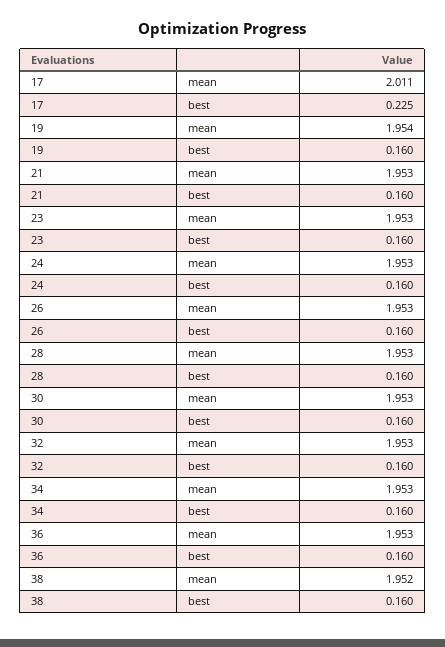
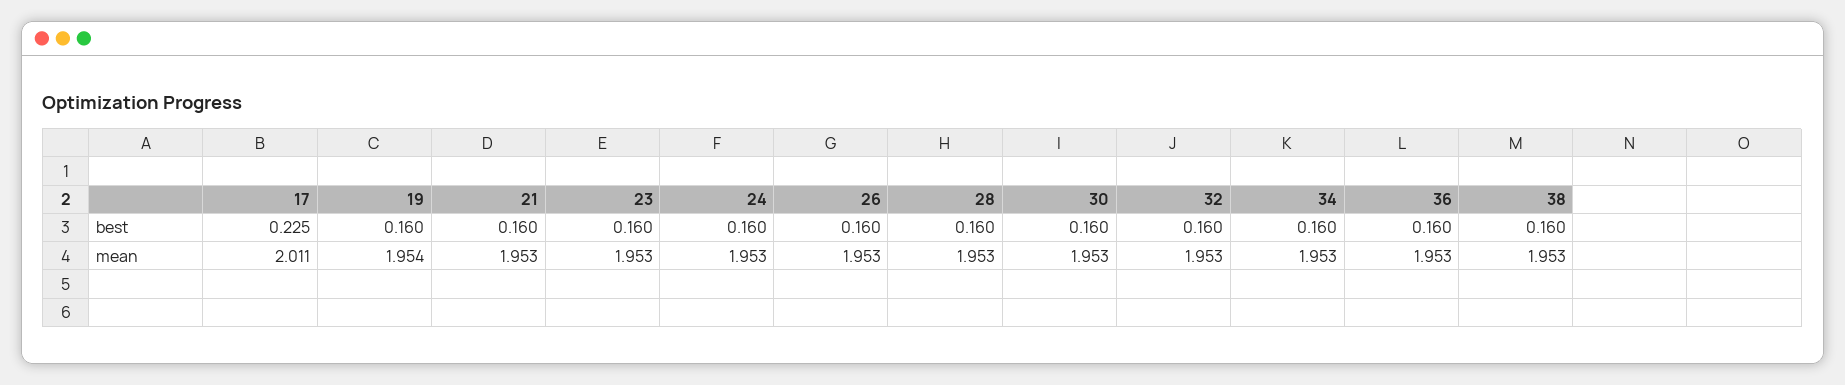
38, mean: 1.952 -> 1.953

